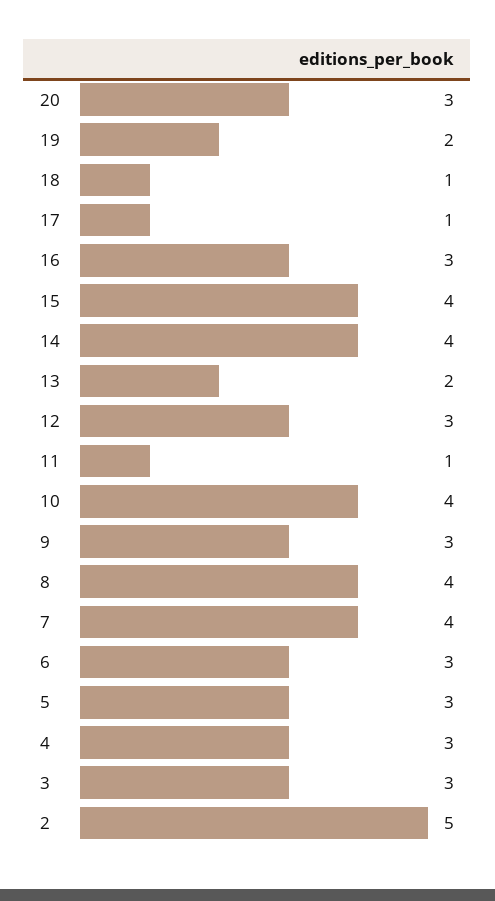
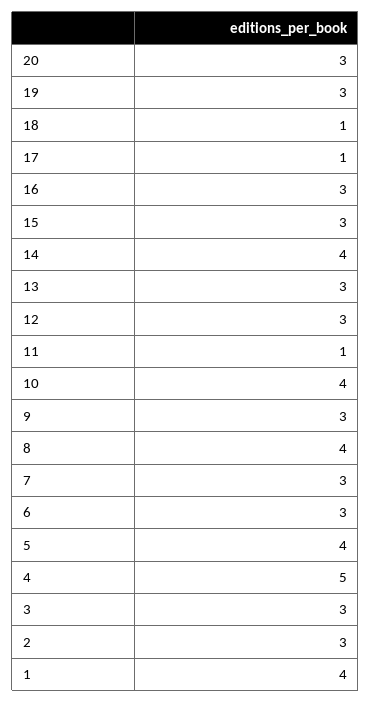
19: 2 -> 3
15: 4 -> 3
13: 2 -> 3
7: 4 -> 3
5: 3 -> 4
4: 3 -> 5
2: 5 -> 3
1: none -> 4

